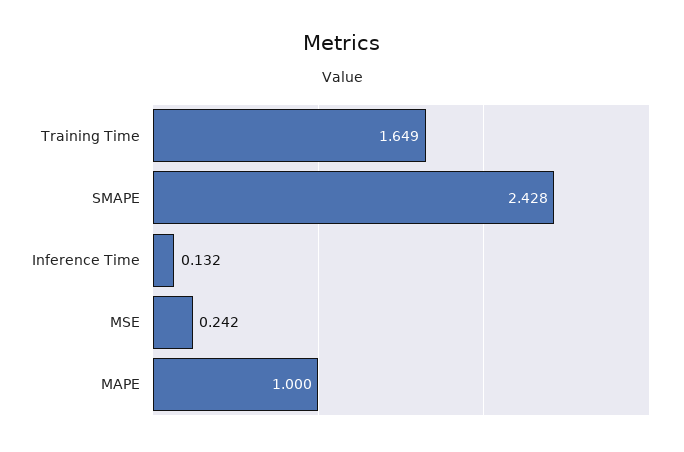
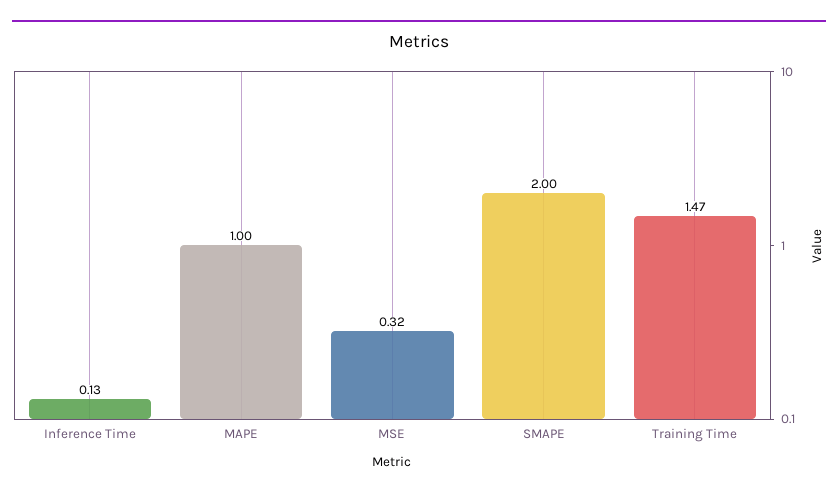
Training Time: 1.649 -> 1.47
SMAPE: 2.428 -> 2
MSE: 0.242 -> 0.32

